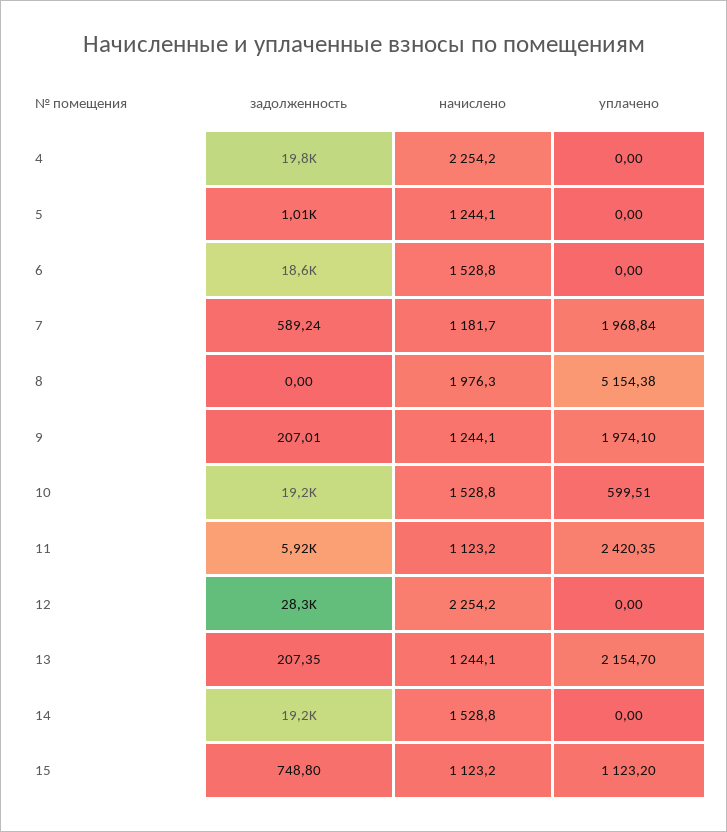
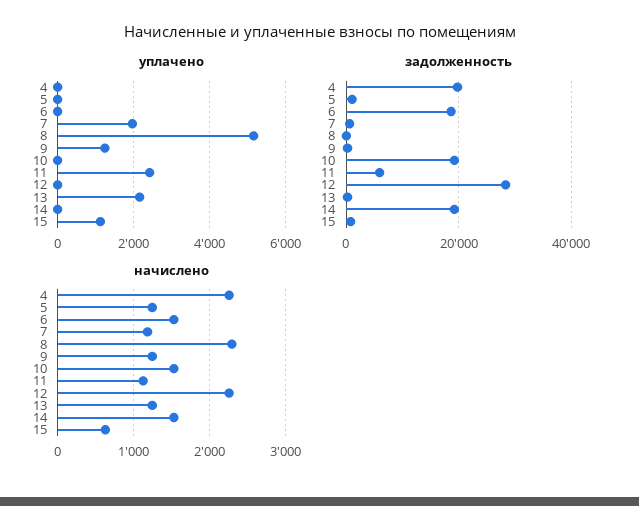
начислено, 8: 1976.3 -> 2300
уплачено, 9: 1974.1 -> 1200
уплачено, 10: 599.51 -> 0
начислено, 15: 1123.2 -> 600

